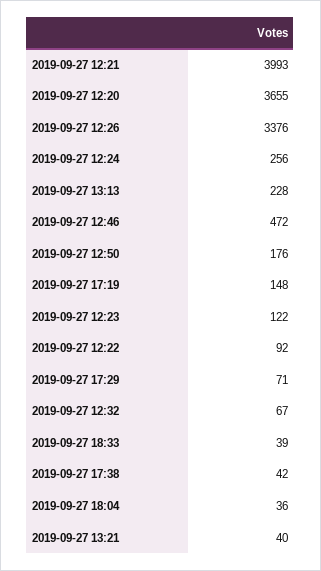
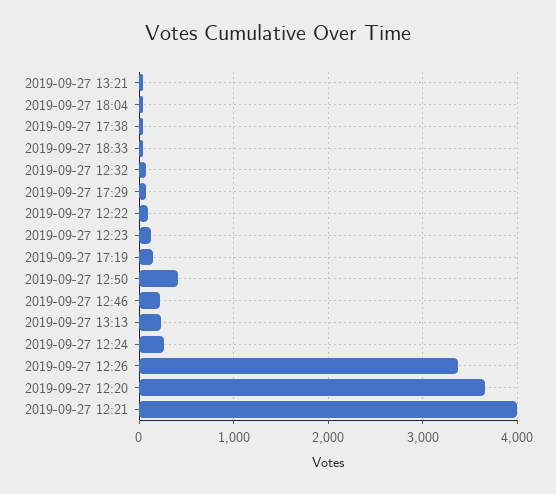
2019-09-27 12:46: 472 -> 200
2019-09-27 12:50: 176 -> 400

